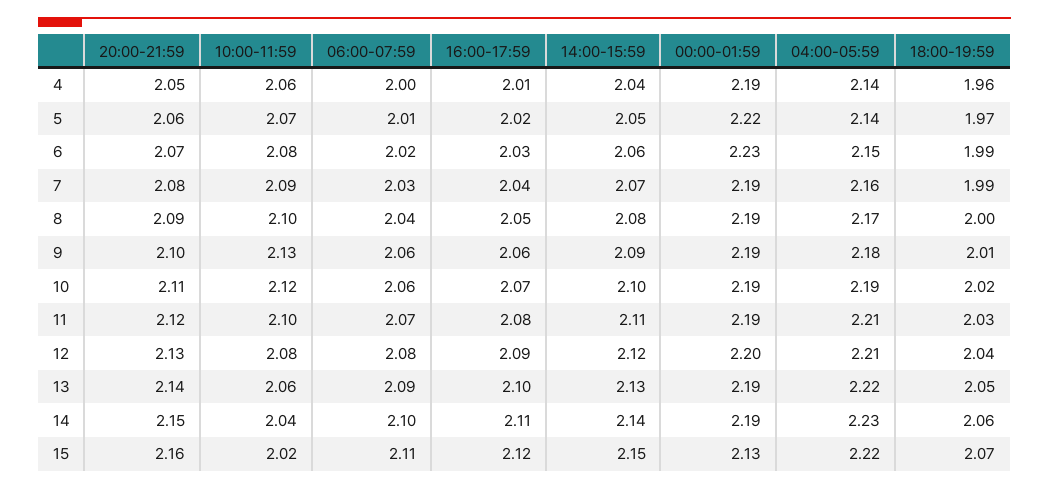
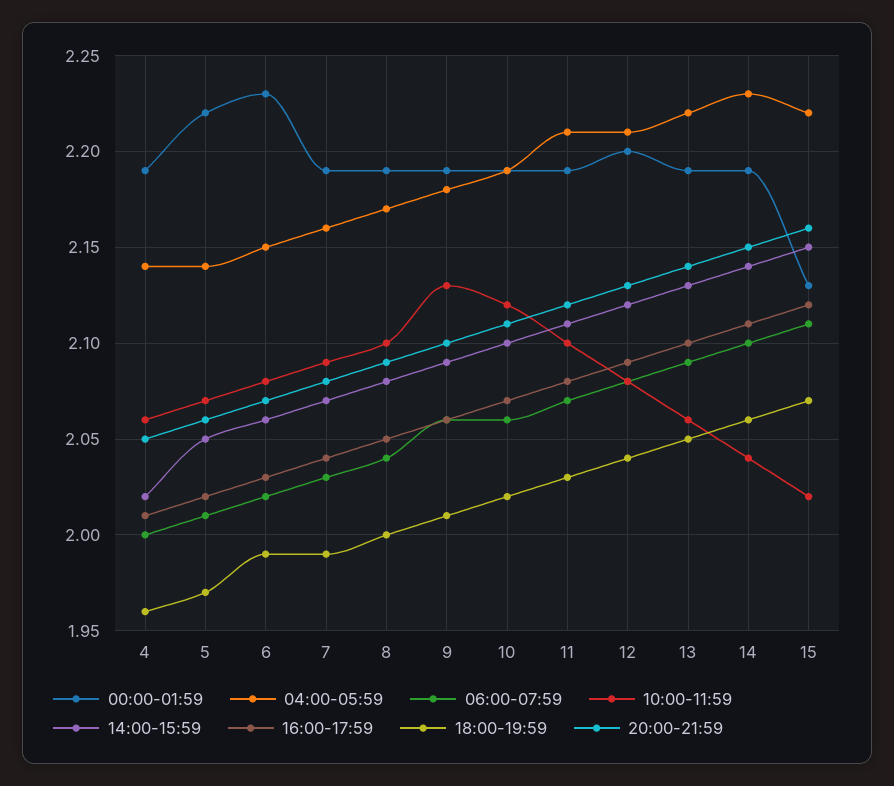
14:00-15:59, 4: 2.04 -> 2.02

